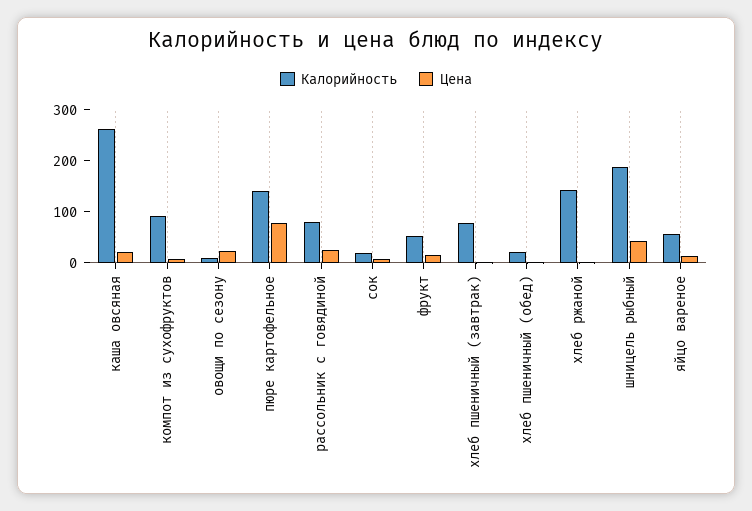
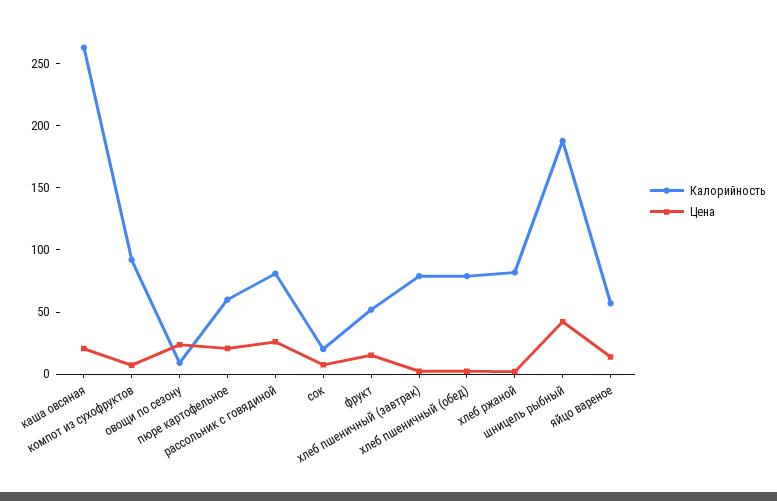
Калорийность, пюре картофельное: 140 -> 60
Цена, пюре картофельное: 80 -> 20
Калорийность, хлеб пшеничный (обед): 20 -> 80
Калорийность, хлеб ржаной: 140 -> 80

